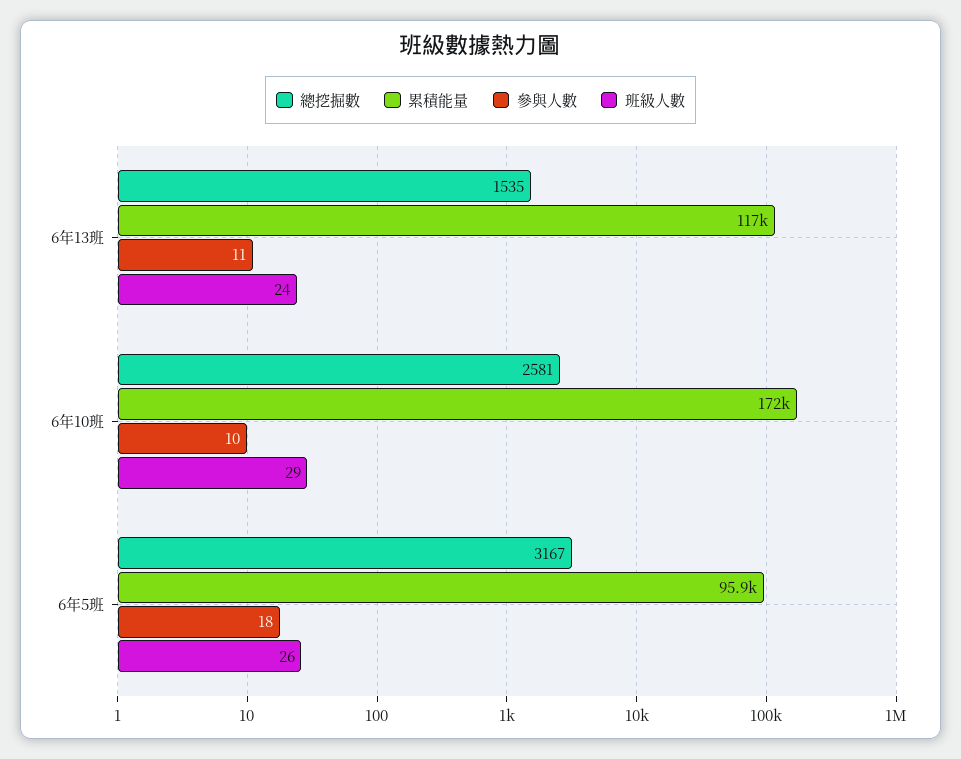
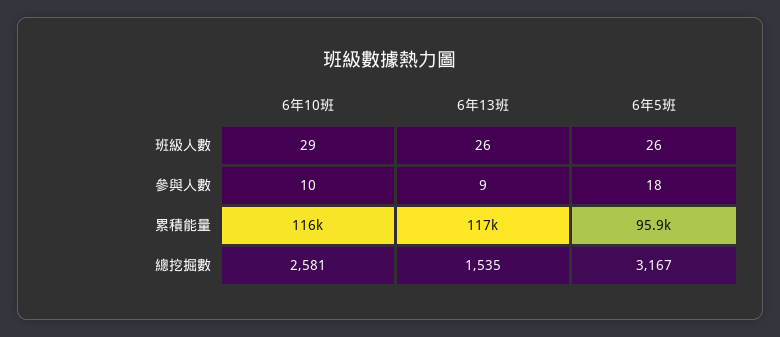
參與人數, 6年13班: 11 -> 9
班級人數, 6年13班: 24 -> 26
累積能量, 6年10班: 172000 -> 116000

